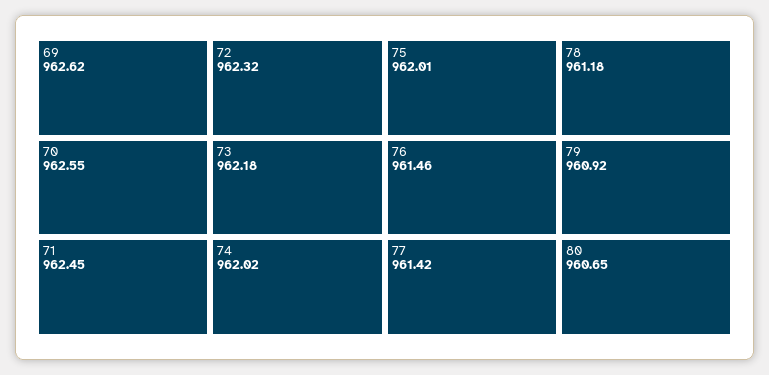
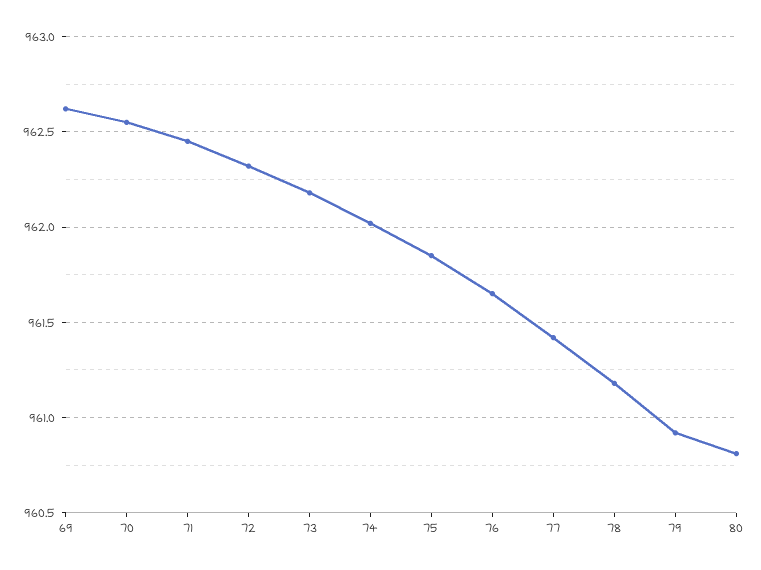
75: 962.01 -> 961.85
76: 961.46 -> 961.65
80: 960.65 -> 960.8

